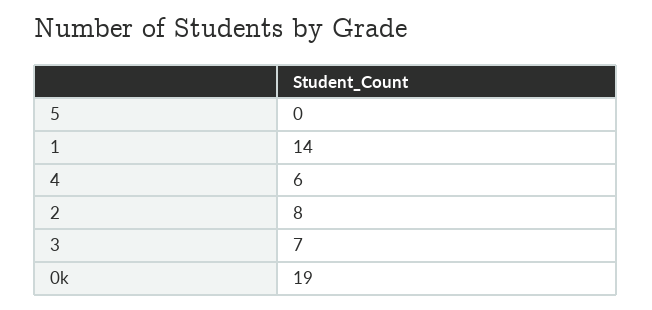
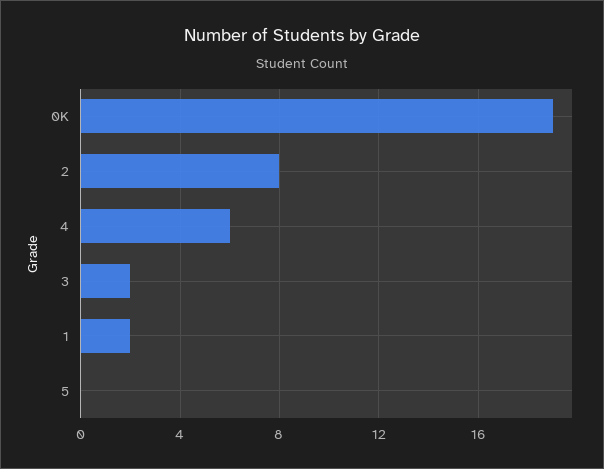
1: 14 -> 2
3: 7 -> 2

